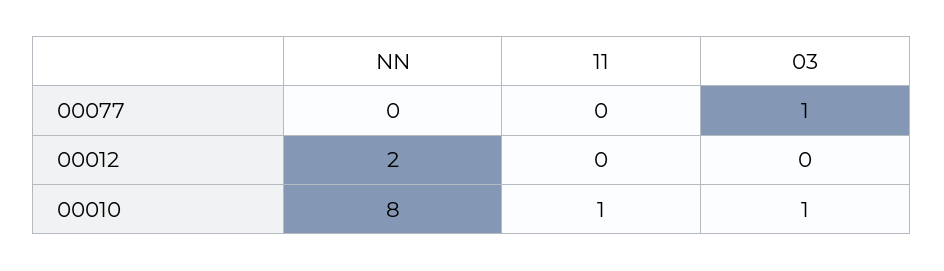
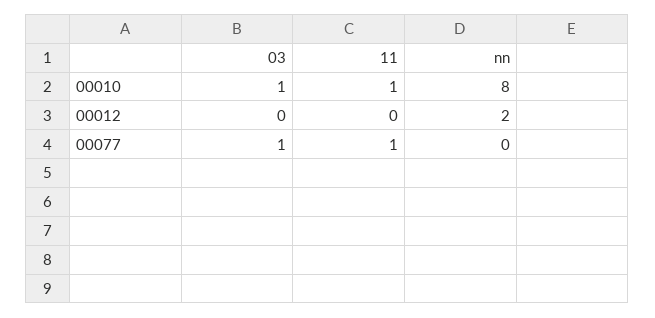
11, 00077: 0 -> 1

